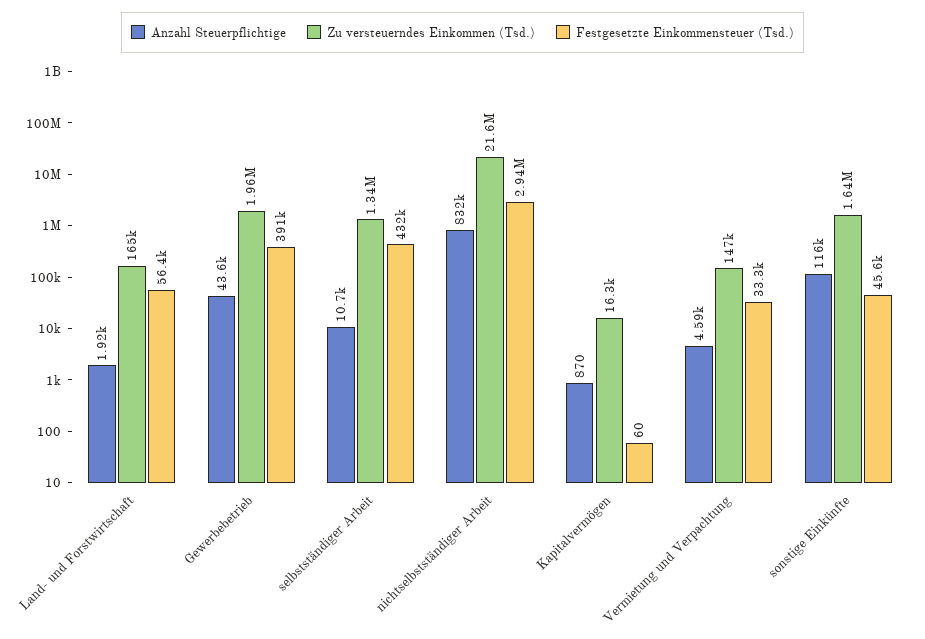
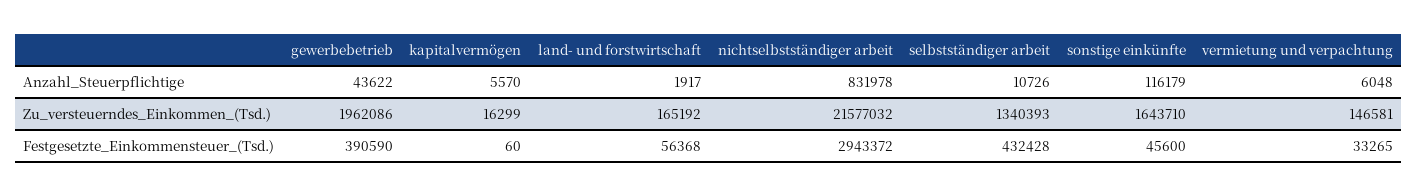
Anzahl Steuerpflichtige, Kapitalvermögen: 870 -> 5570
Anzahl Steuerpflichtige, Vermietung und Verpachtung: 4590 -> 6048

